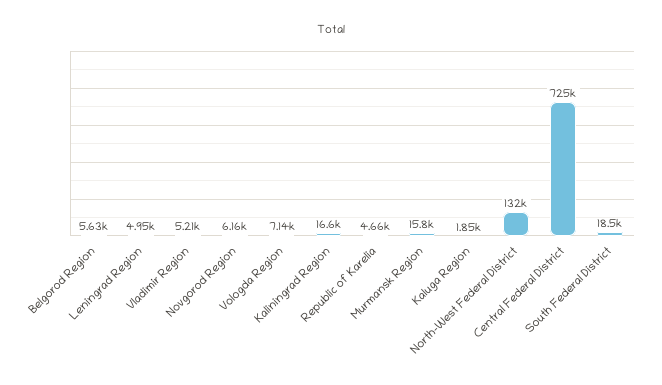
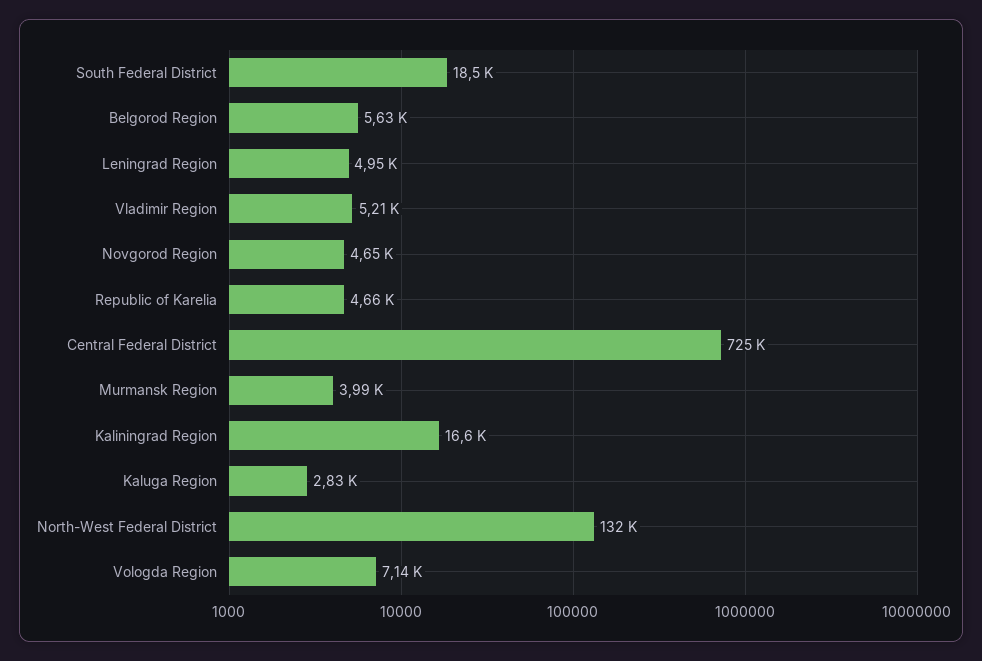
Novgorod Region: 6160 -> 4650
Murmansk Region: 15800 -> 3990
Kaluga Region: 1850 -> 2830

